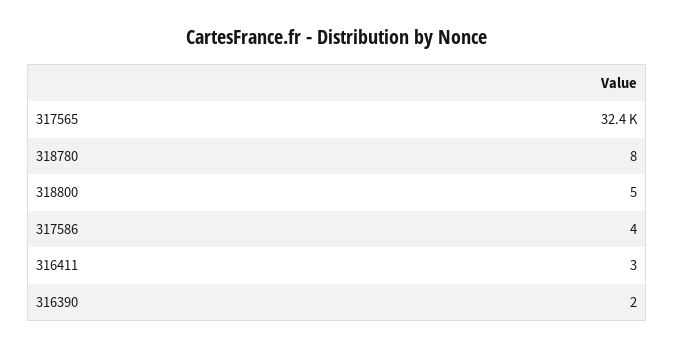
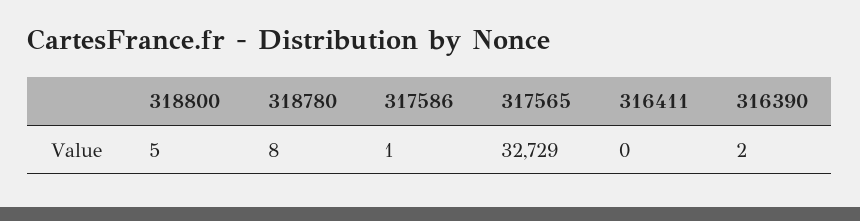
317565: 32400 -> 32729
317586: 4 -> 1
316411: 3 -> 0

